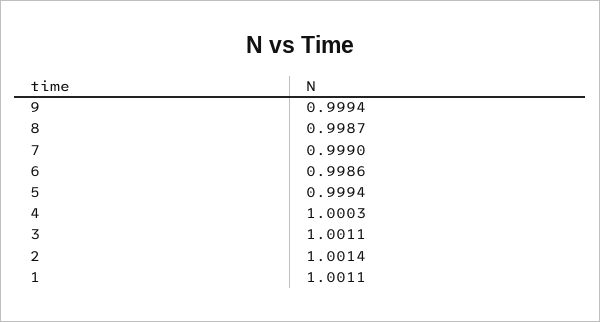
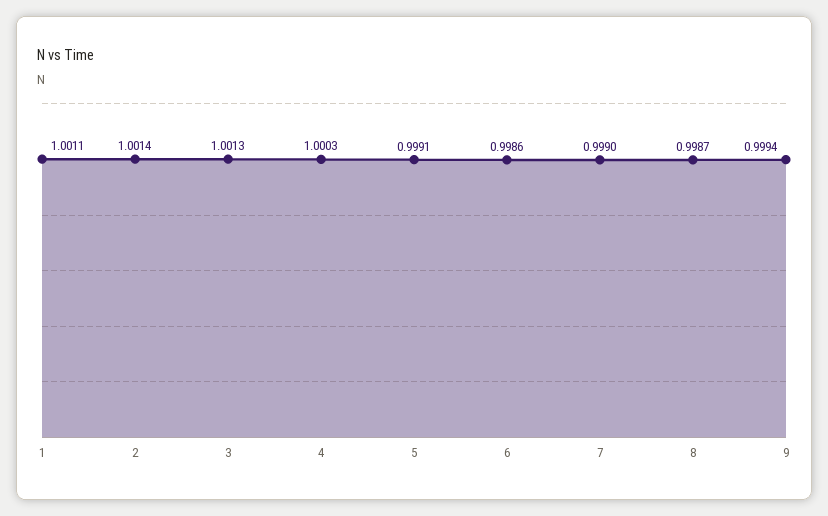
5: 0.9994 -> 0.9991
3: 1.0011 -> 1.0013

